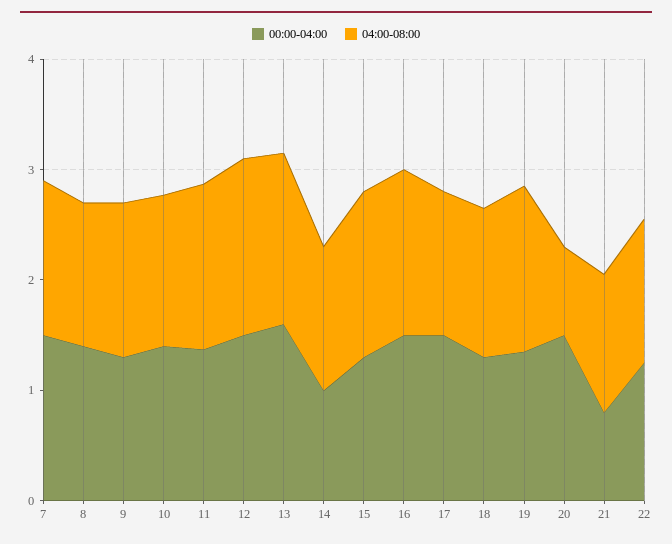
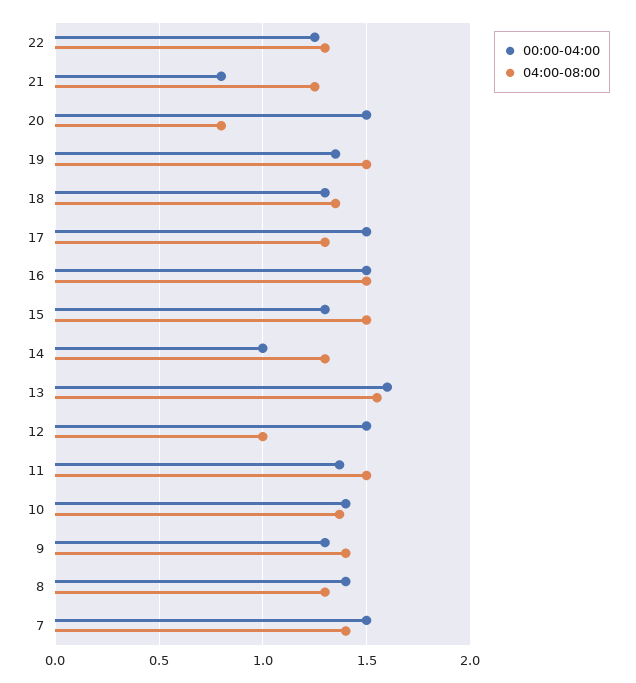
04:00-08:00, 12: 1.6 -> 1

